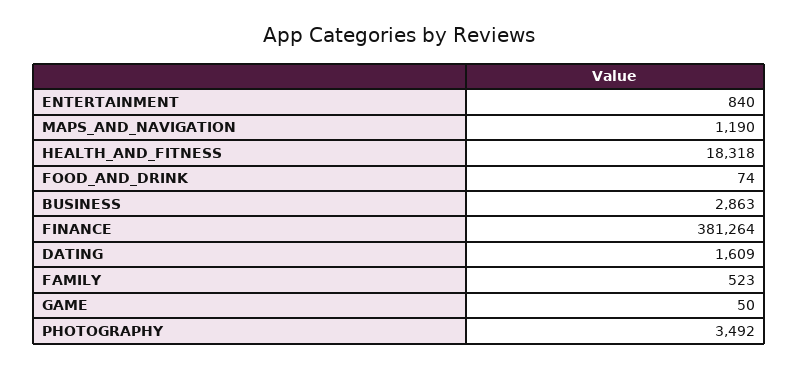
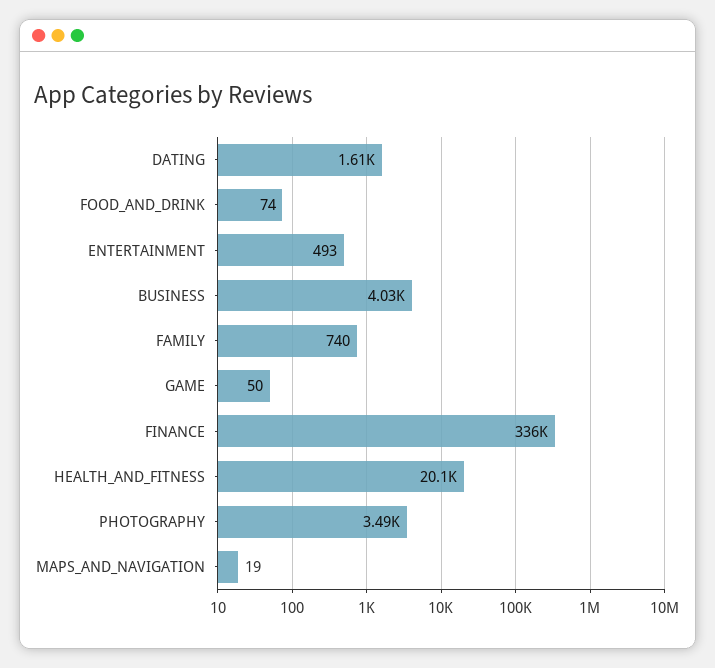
ENTERTAINMENT: 840 -> 493
MAPS_AND_NAVIGATION: 1190 -> 19
HEALTH_AND_FITNESS: 18318 -> 20100
BUSINESS: 2863 -> 4030
FINANCE: 381264 -> 336000
FAMILY: 523 -> 740

